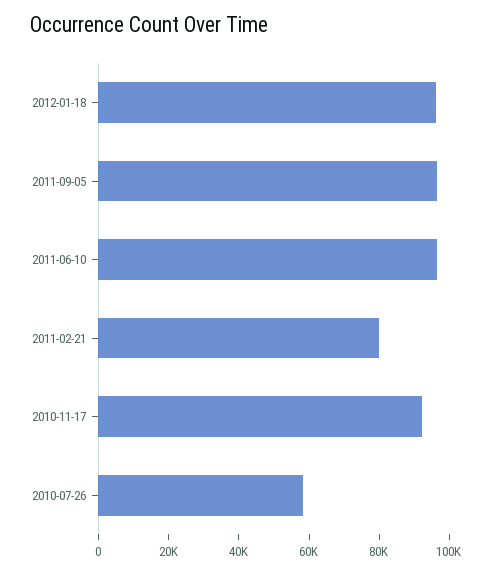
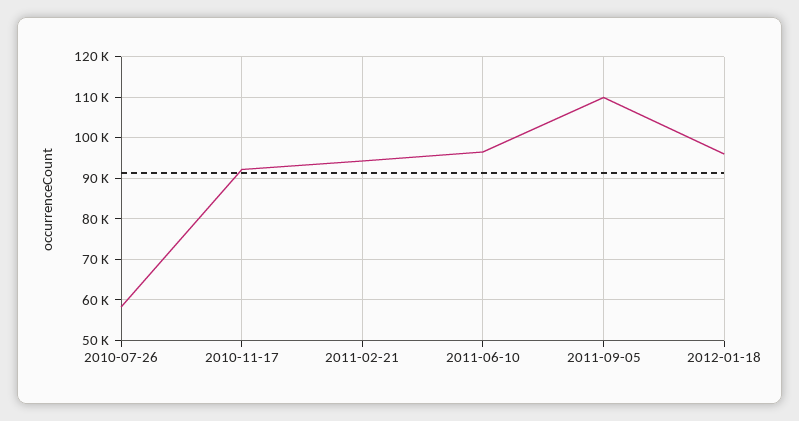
2011-09-05: 95000 -> 110000
2011-02-21: 80000 -> 94000

